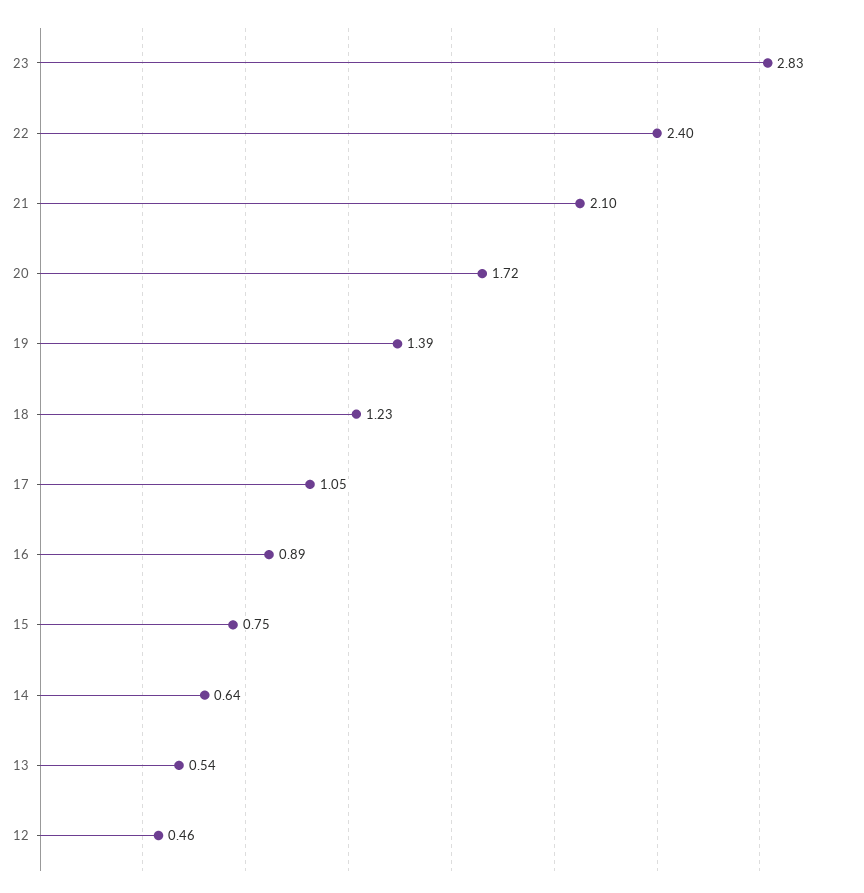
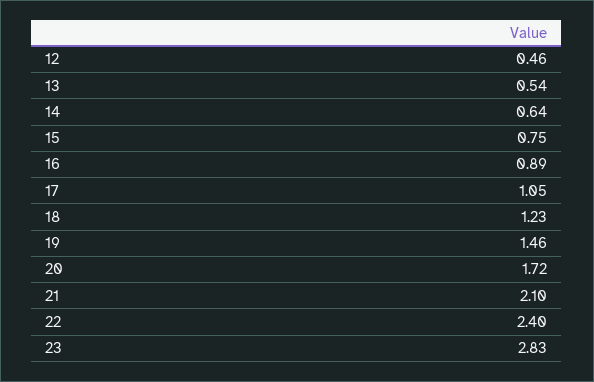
19: 1.39 -> 1.46

